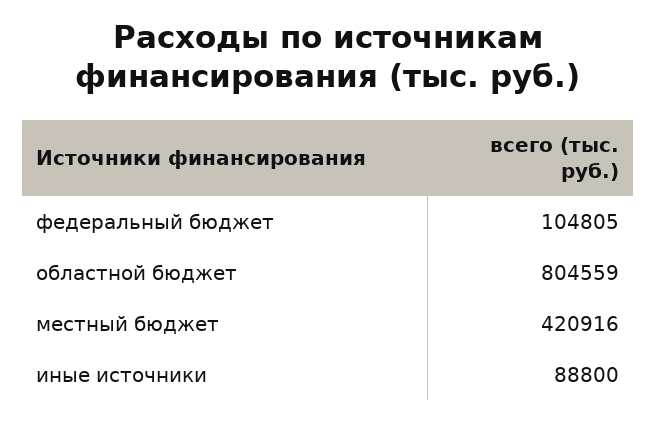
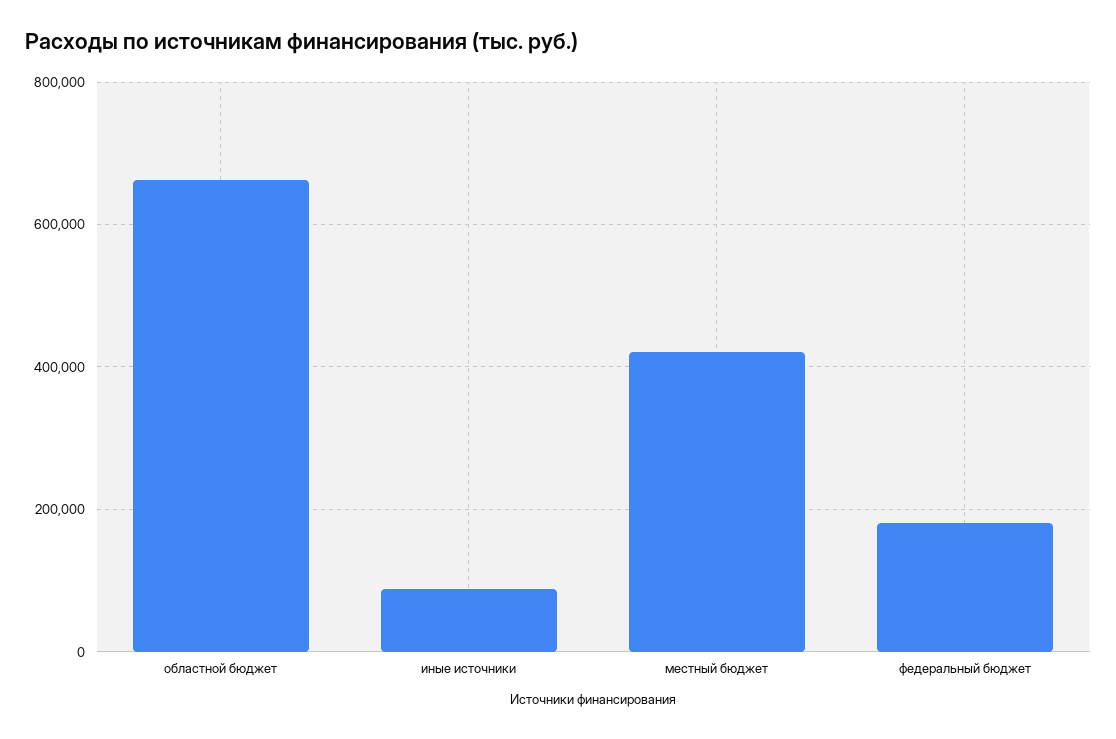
федеральный бюджет: 104805 -> 180000
областной бюджет: 804559 -> 660000

